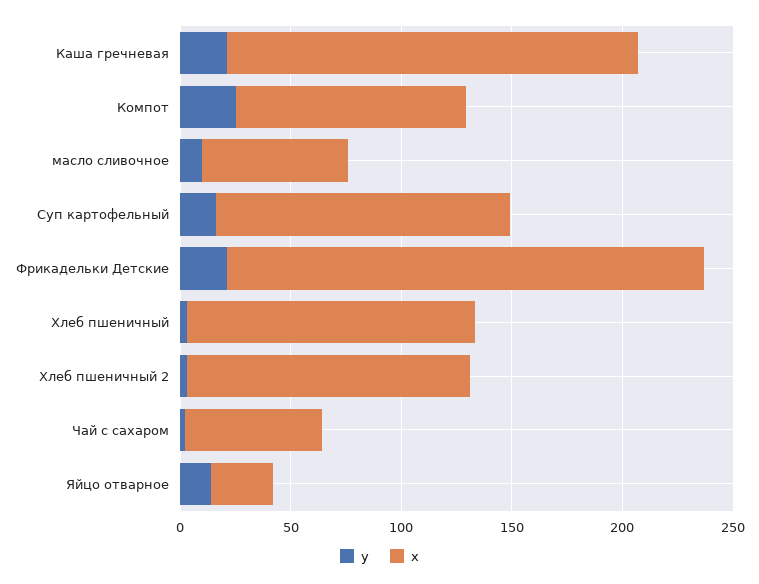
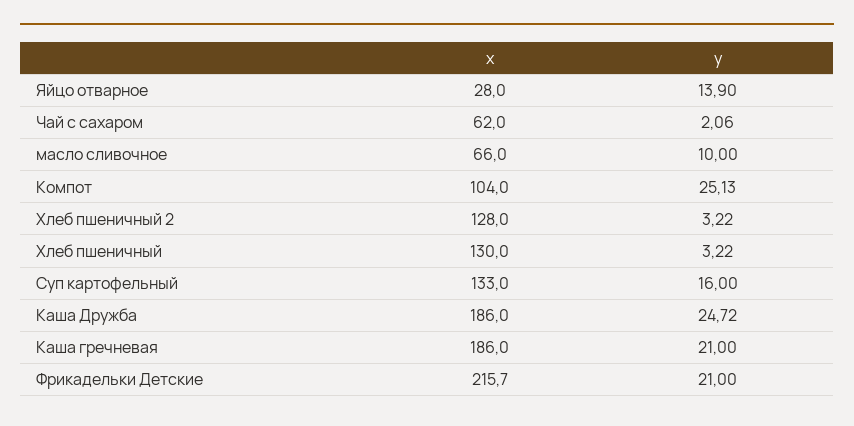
x, Каша Дружба: none -> 186
y, Каша Дружба: none -> 24.72

